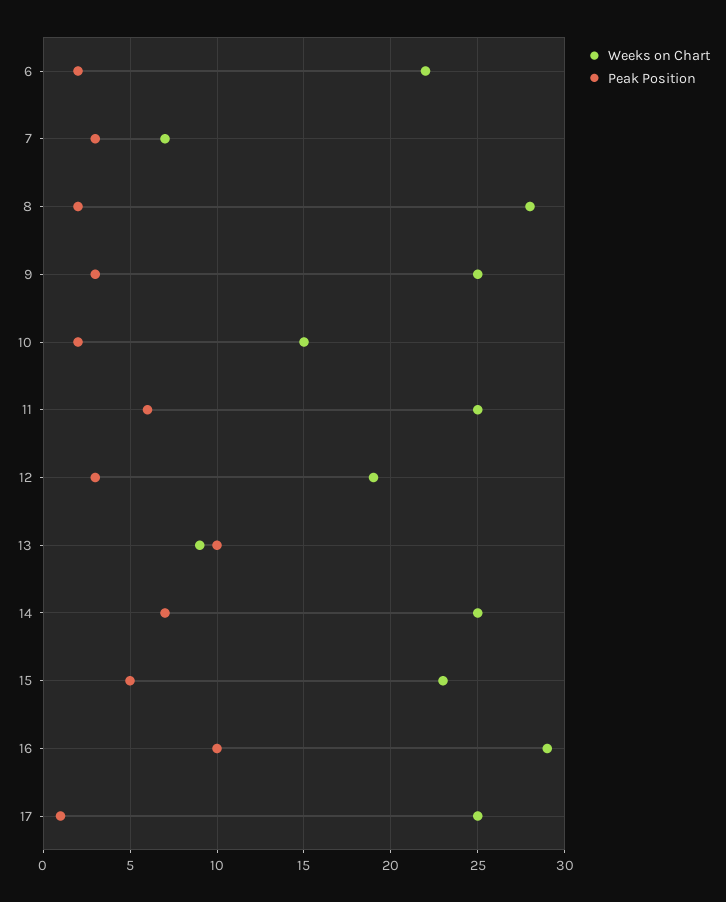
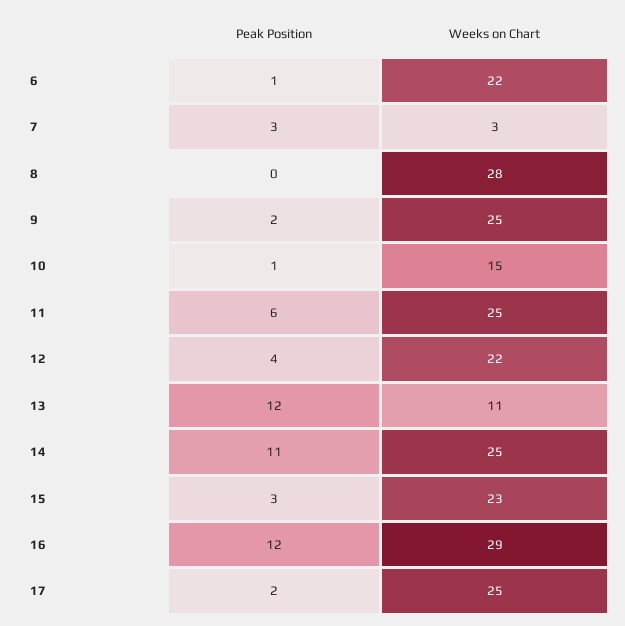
Peak Position, 6: 2 -> 1
Weeks on Chart, 7: 7 -> 3
Peak Position, 8: 2 -> 0
Peak Position, 9: 3 -> 2
Peak Position, 10: 2 -> 1
Weeks on Chart, 12: 19 -> 22
Peak Position, 12: 3 -> 4
Weeks on Chart, 13: 9 -> 11
Peak Position, 13: 10 -> 12
Peak Position, 14: 7 -> 11
Peak Position, 15: 5 -> 3
Peak Position, 16: 10 -> 12
Peak Position, 17: 1 -> 2

